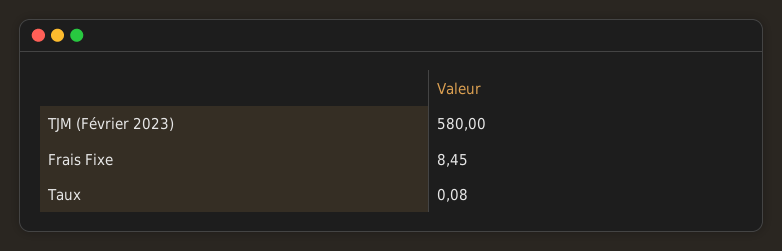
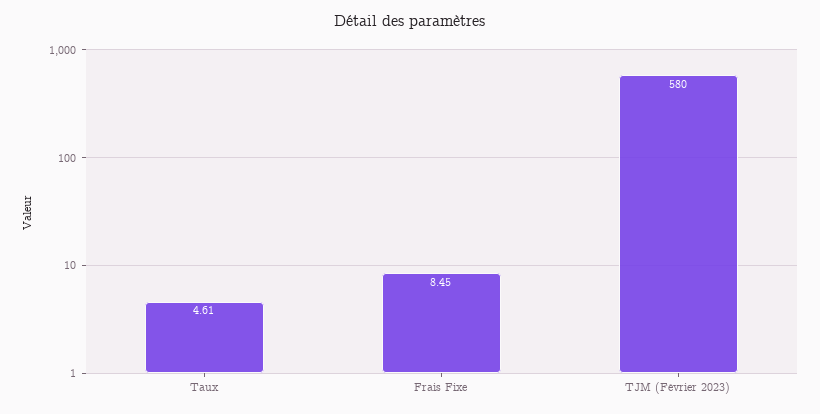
Taux: 0.08 -> 4.61

